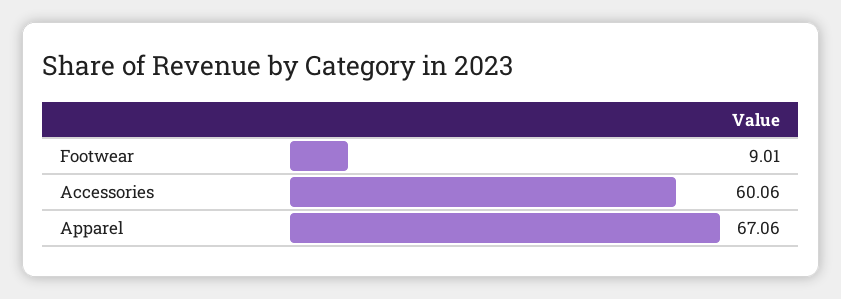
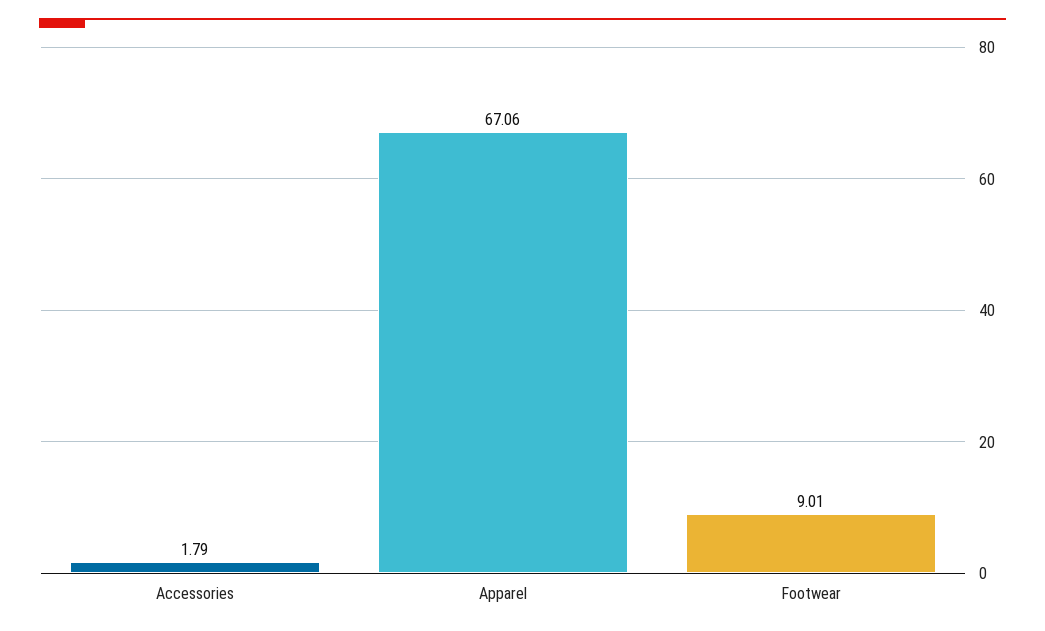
Accessories: 60.06 -> 1.79

